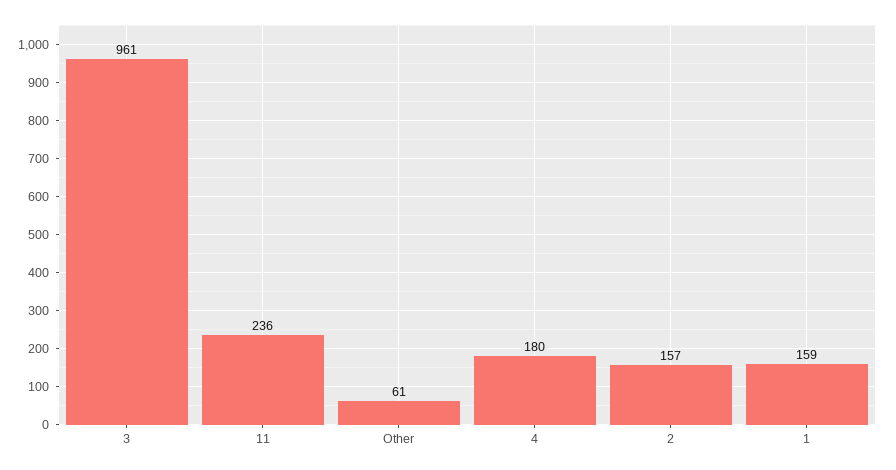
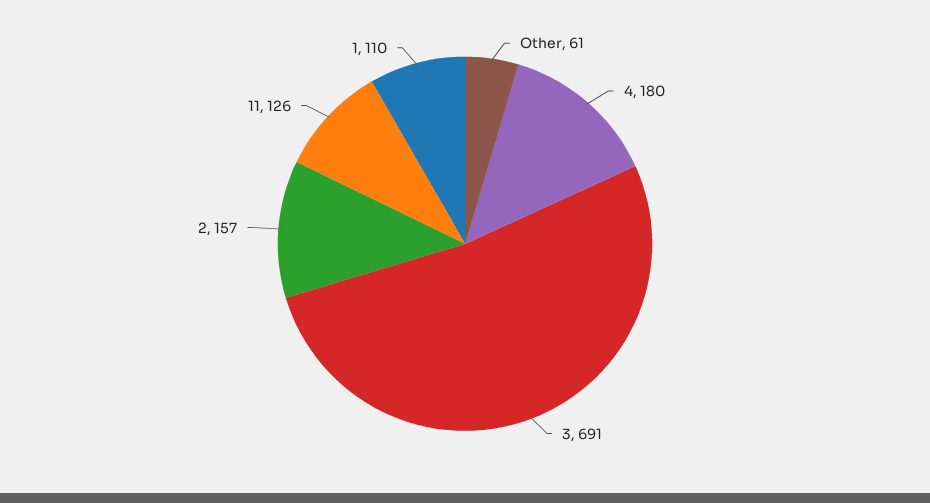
3: 961 -> 691
11: 236 -> 126
1: 159 -> 110

